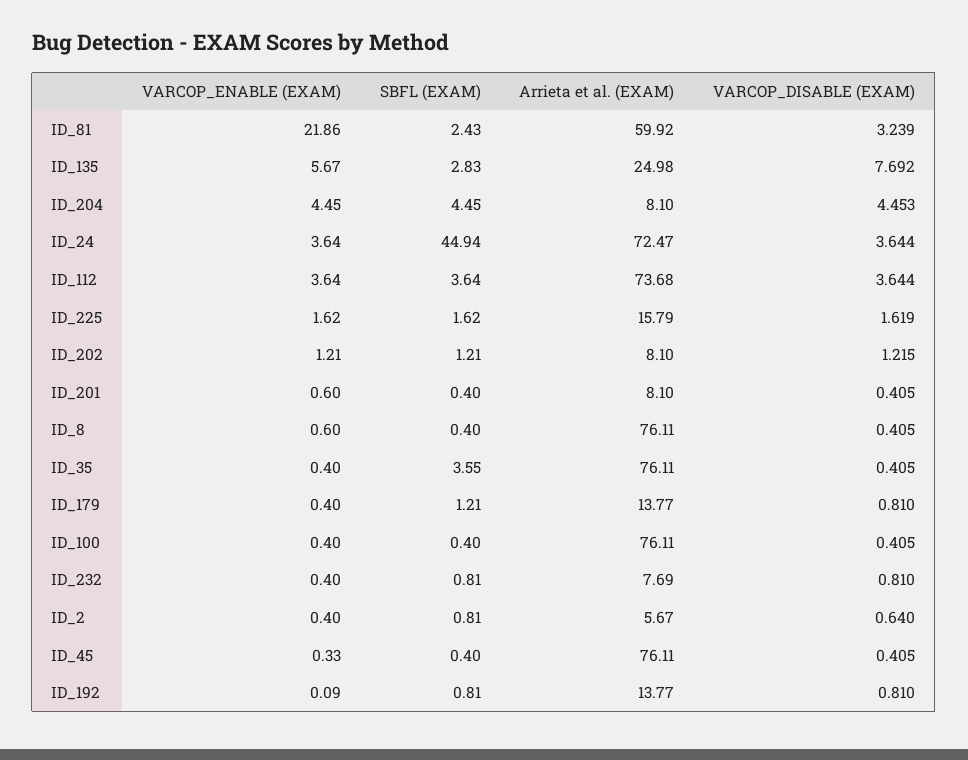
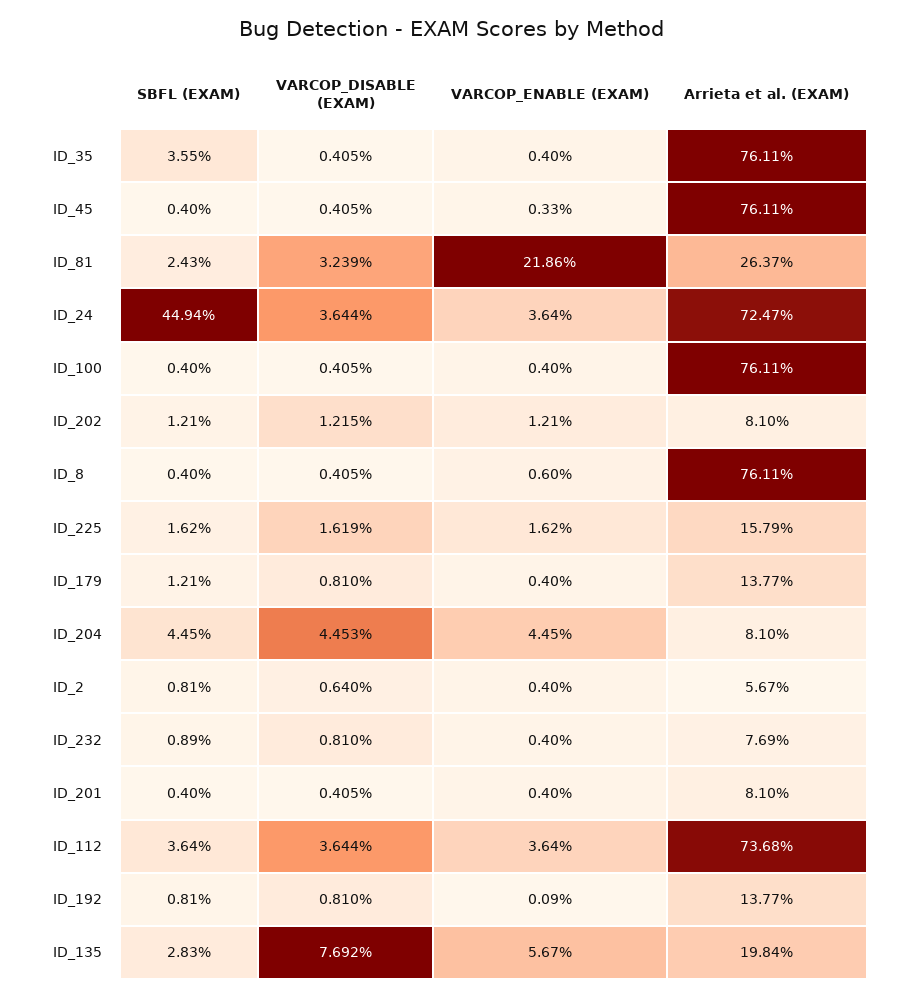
Arrieta et al. (EXAM), ID_81: 59.92 -> 26.37
Arrieta et al. (EXAM), ID_135: 24.98 -> 19.84
VARCOP_ENABLE (EXAM), ID_201: 0.6 -> 0.4
SBFL (EXAM), ID_232: 0.81 -> 0.89

